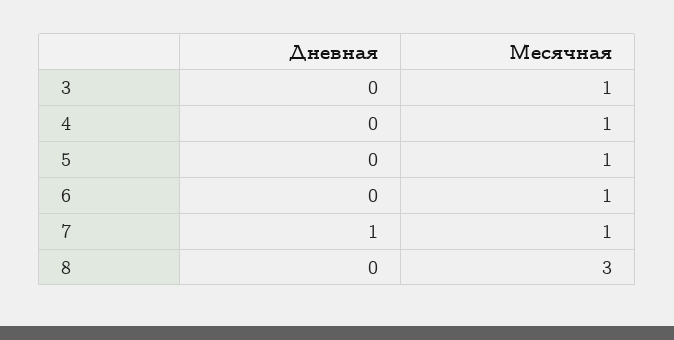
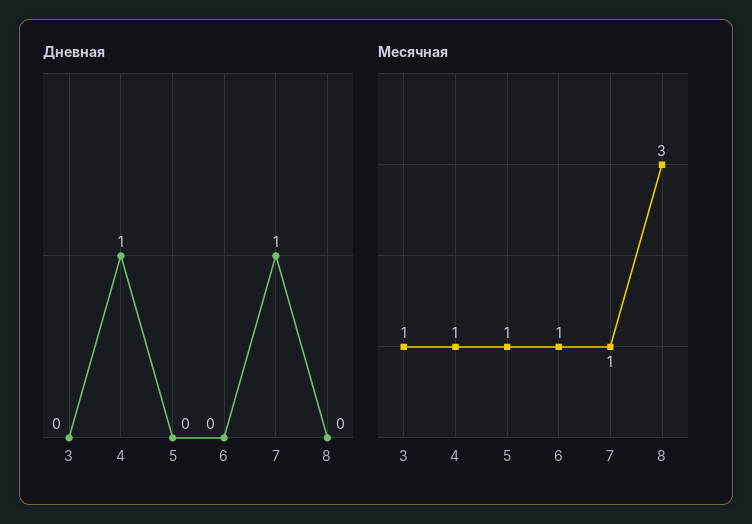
Дневная, 4: 0 -> 1

